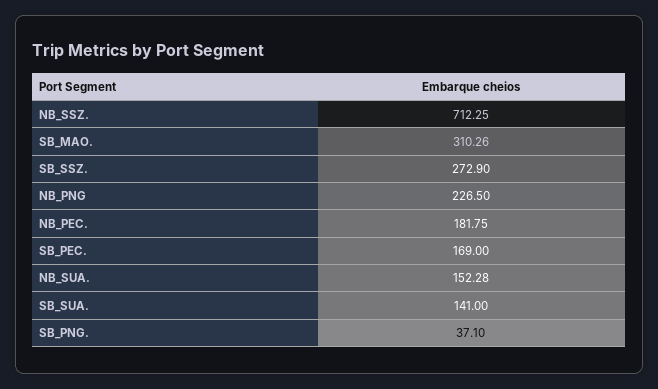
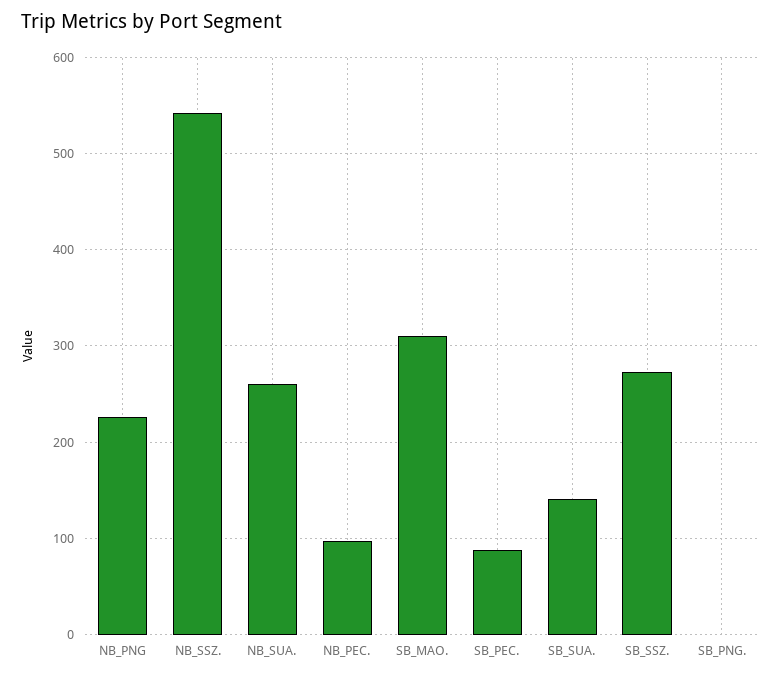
NB_SSZ.: 712.25 -> 540
NB_PEC.: 181.75 -> 100
SB_PEC.: 169 -> 90
NB_SUA.: 152.28 -> 260
SB_PNG.: 37.1 -> 0

